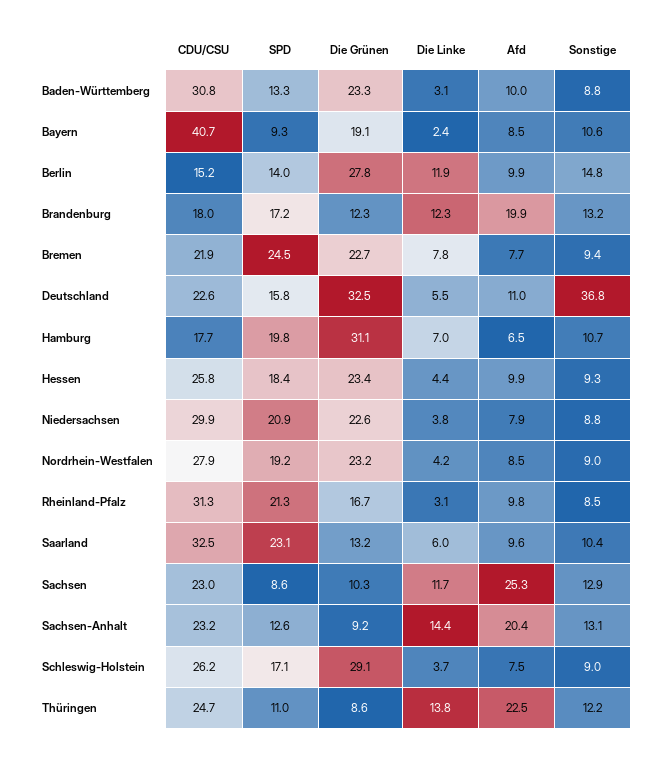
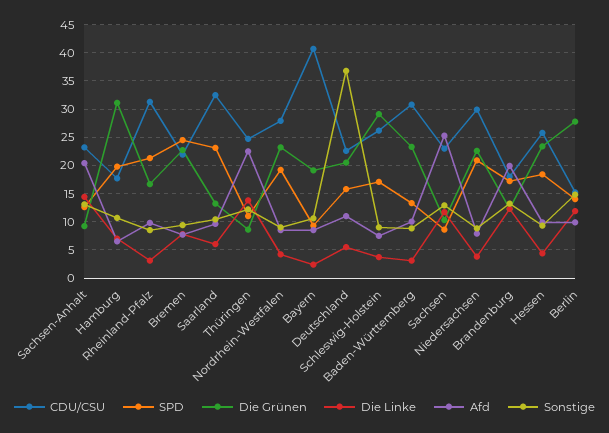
Die Grünen, Deutschland: 32.5 -> 20

